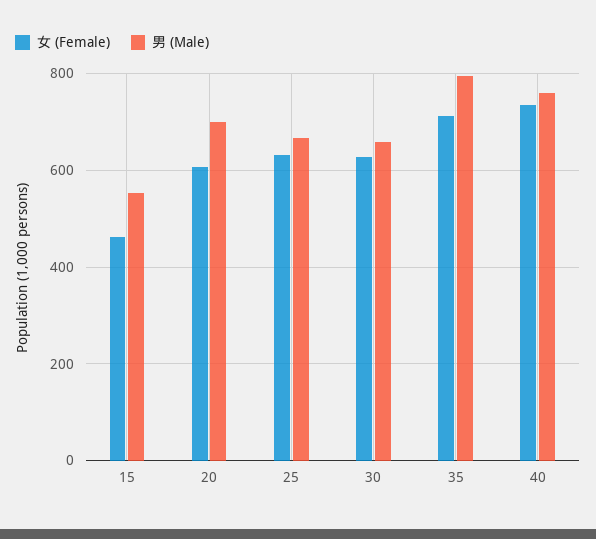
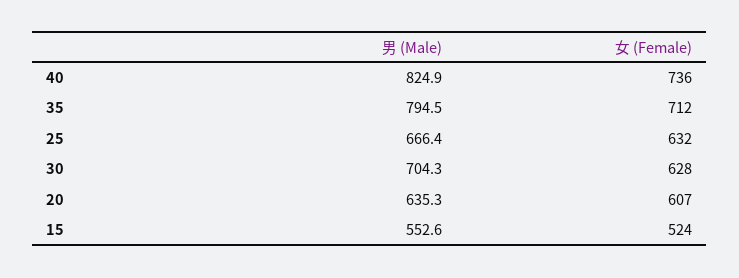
女 (Female), 15: 460 -> 524
男 (Male), 20: 700 -> 635.3
男 (Male), 30: 660 -> 704.3
男 (Male), 40: 760 -> 824.9

